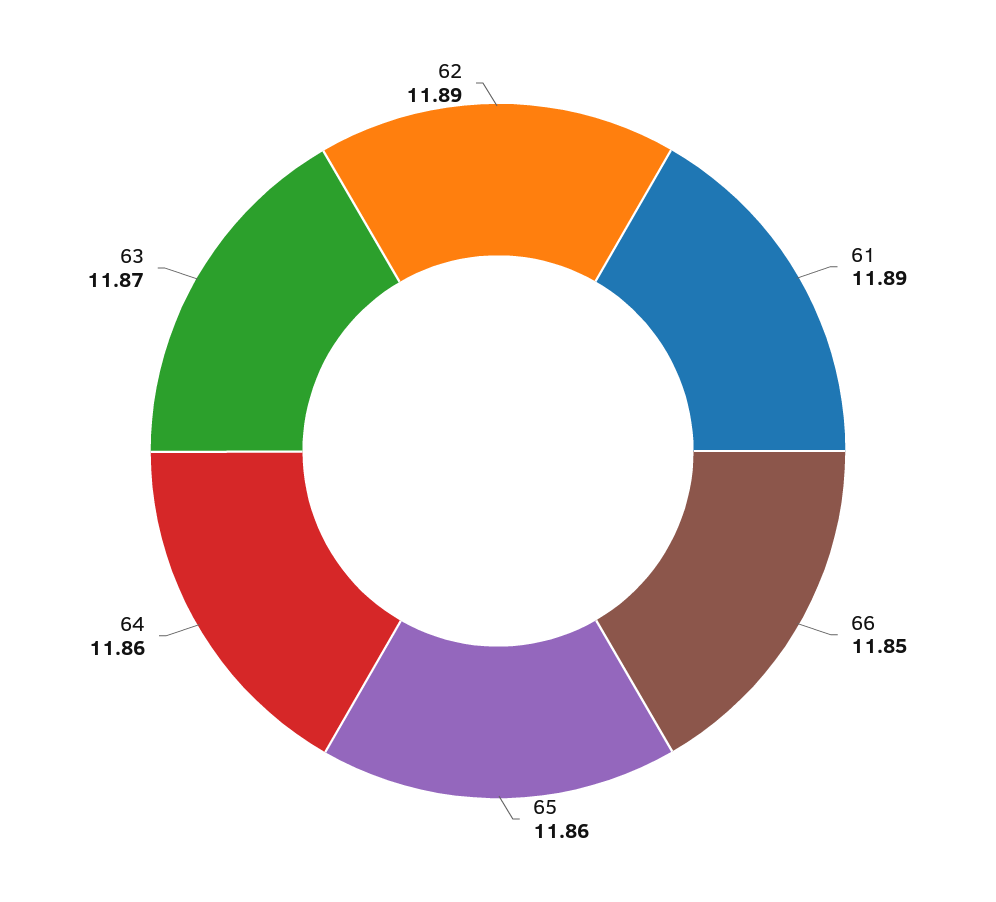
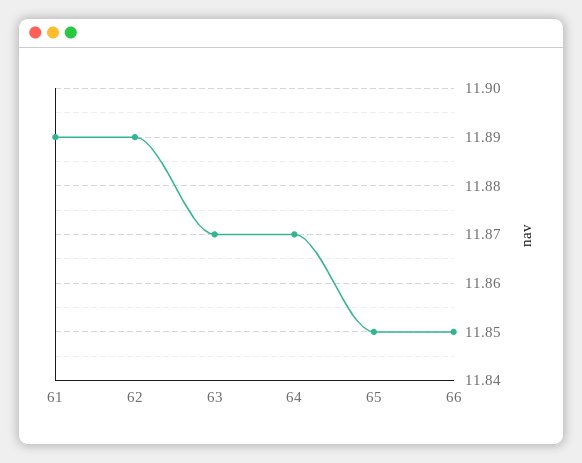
65: 11.86 -> 11.85
64: 11.86 -> 11.87

